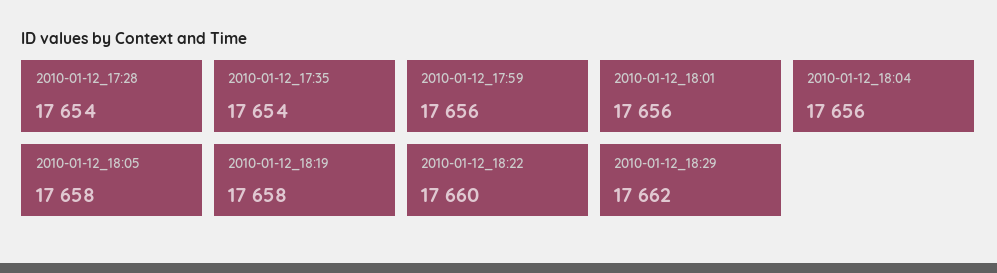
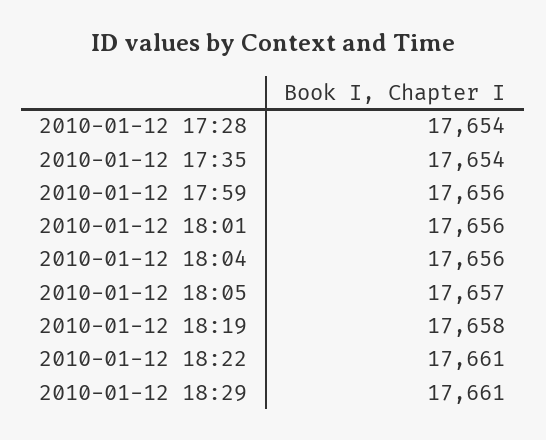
2010-01-12_18:05: 17658 -> 17657
2010-01-12_18:22: 17660 -> 17661
2010-01-12_18:29: 17662 -> 17661

